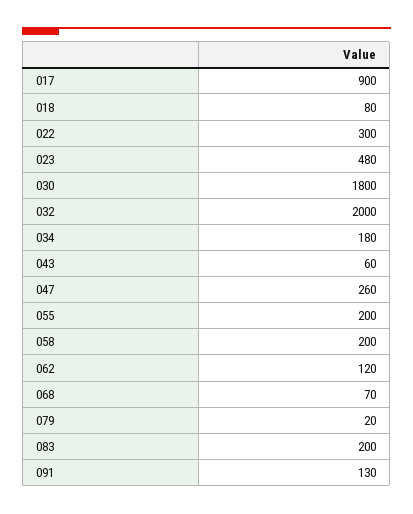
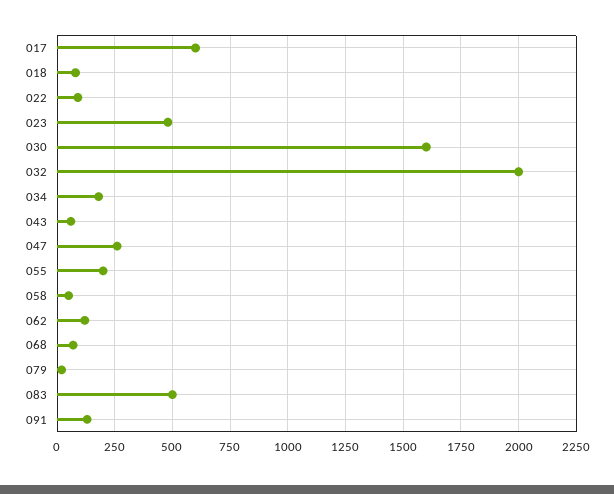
017: 900 -> 600
022: 300 -> 100
030: 1800 -> 1600
058: 200 -> 50
083: 200 -> 500

